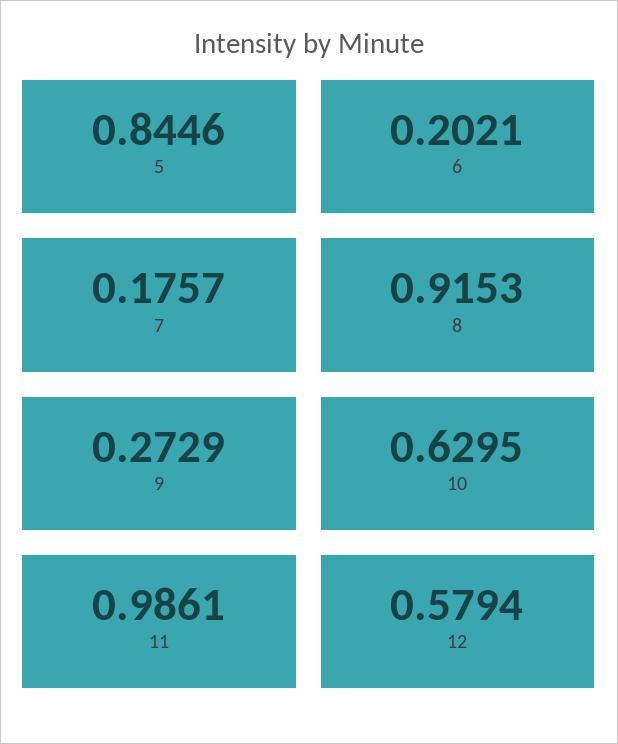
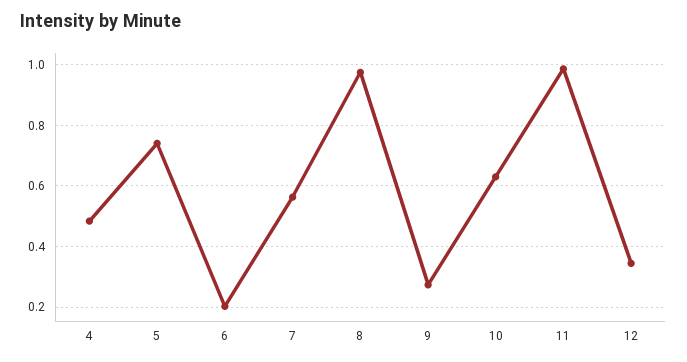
5: 0.8446 -> 0.74
7: 0.1757 -> 0.56
8: 0.9153 -> 0.98
12: 0.5794 -> 0.34
4: none -> 0.48

